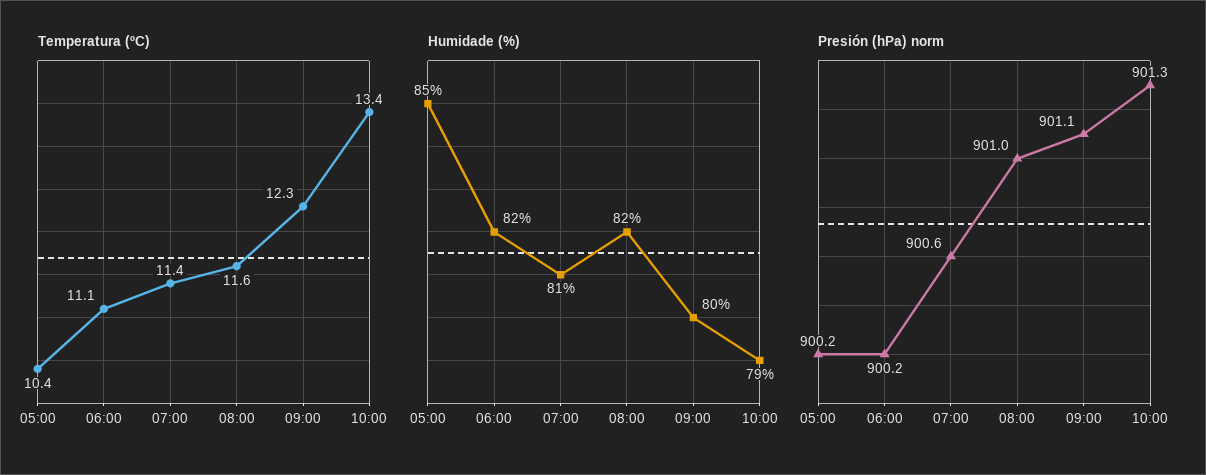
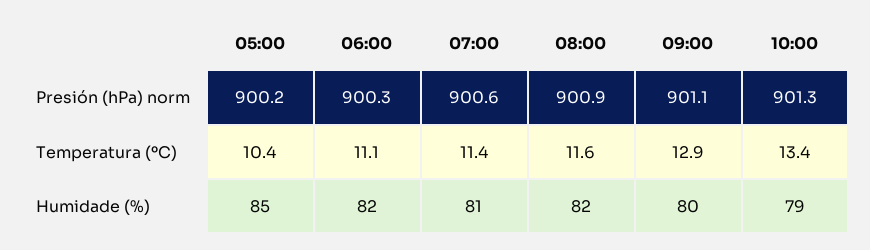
Temperatura (ºC), 09:00: 12.3 -> 12.9
Presión (hPa) norm, 06:00: 900.2 -> 900.3
Presión (hPa) norm, 08:00: 901 -> 900.9

